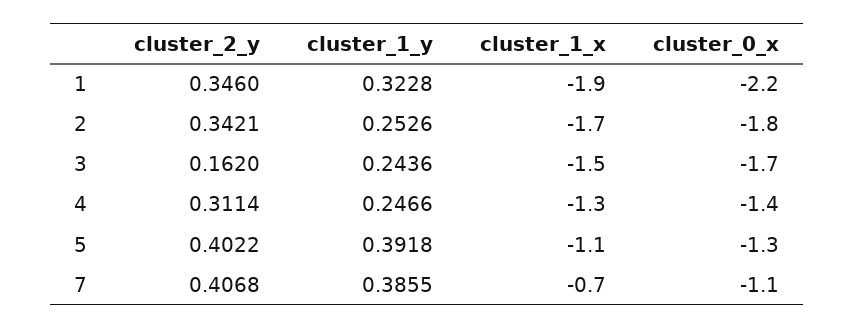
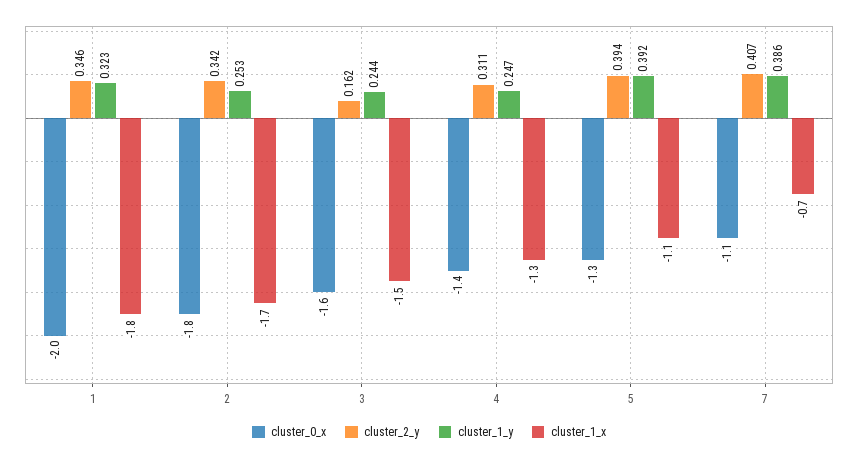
cluster_1_x, 1: -1.9 -> -1.8
cluster_0_x, 1: -2.2 -> -2
cluster_0_x, 3: -1.7 -> -1.6
cluster_2_y, 5: 0.4022 -> 0.394

